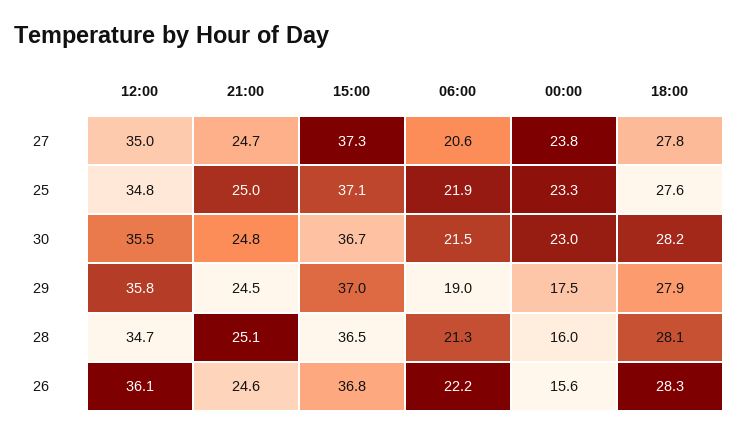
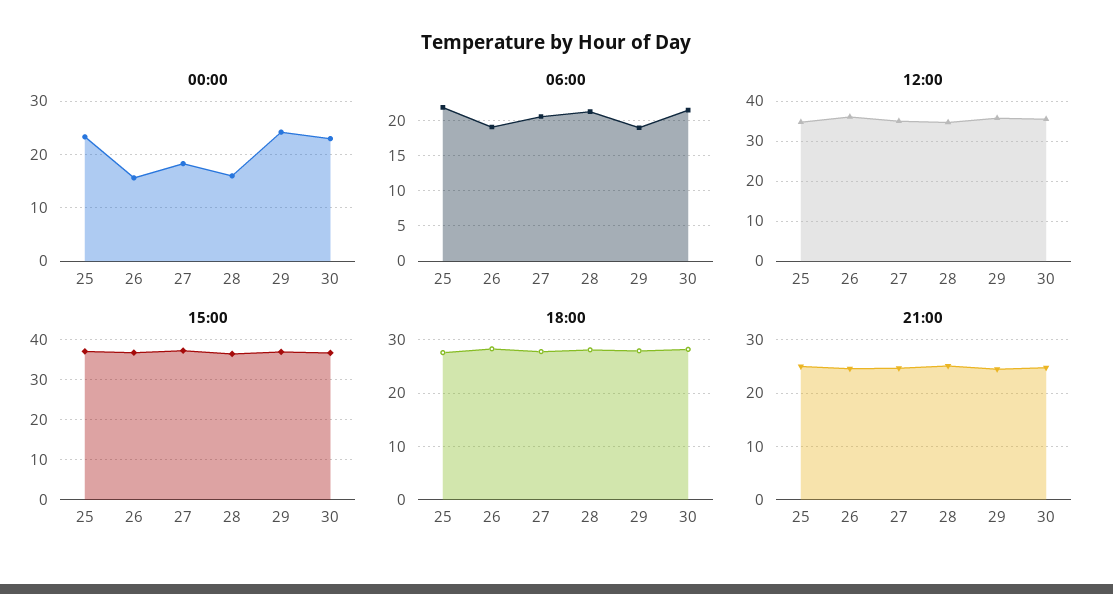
00:00, 27: 23.8 -> 18
00:00, 29: 17.5 -> 24
06:00, 26: 22.2 -> 19

